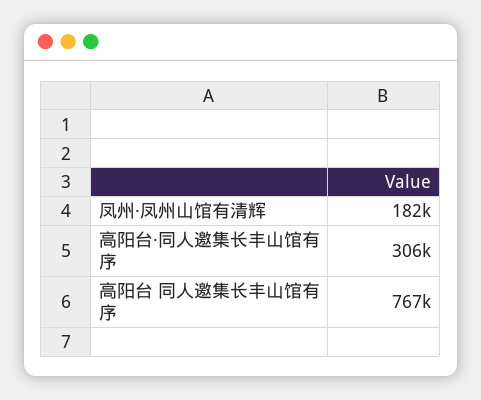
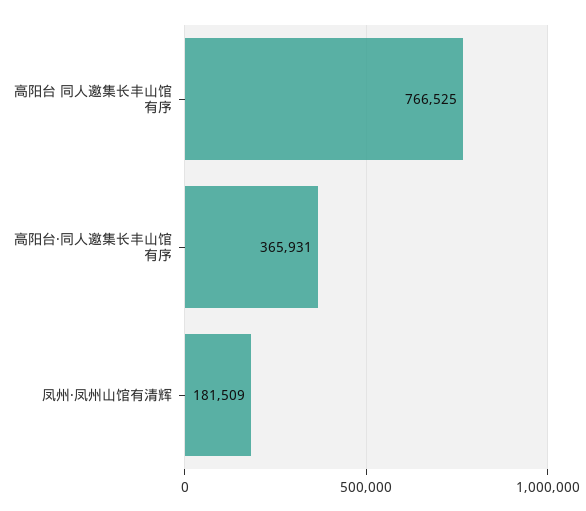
高阳台·同人邀集长丰山馆有序: 306000 -> 365931

